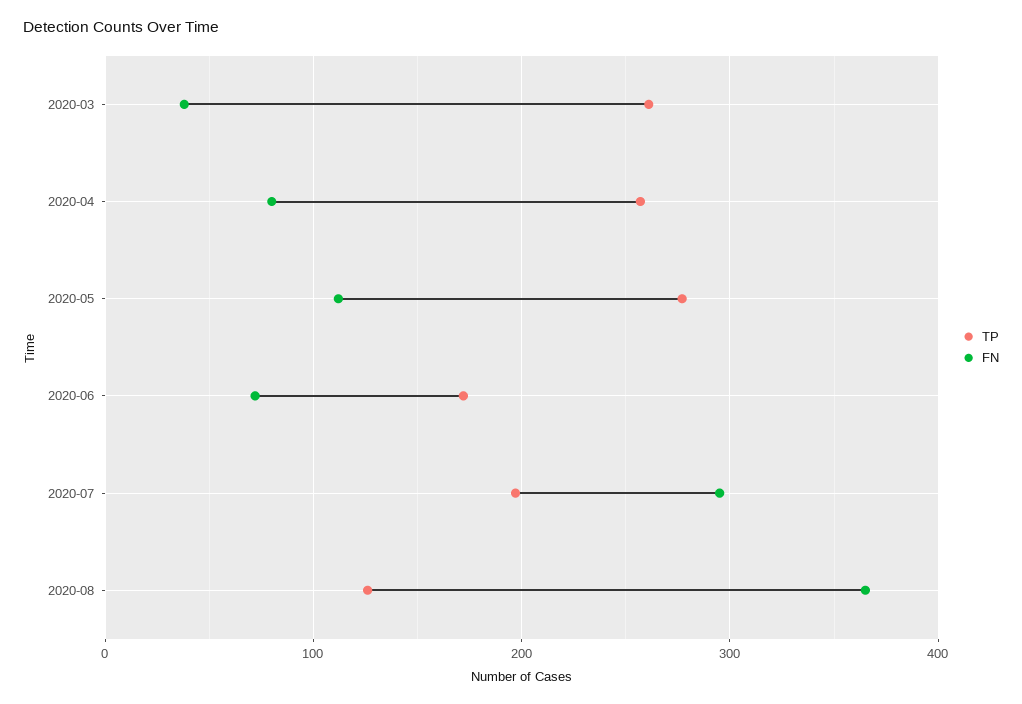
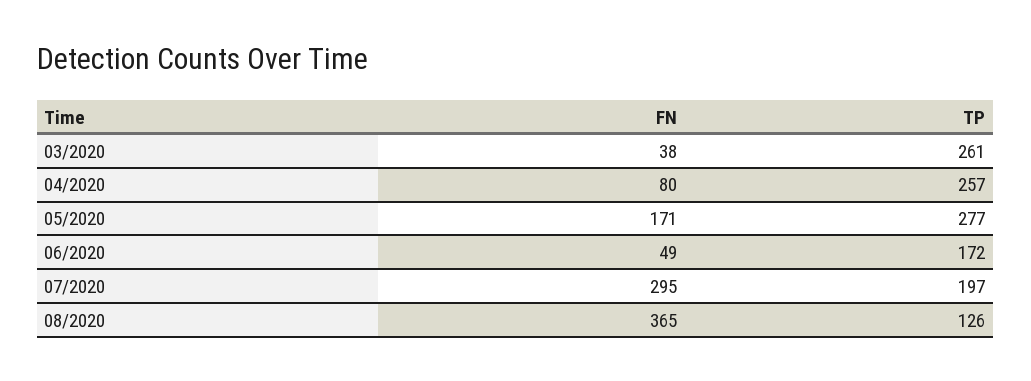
FN, 2020-05: 110 -> 171
FN, 2020-06: 70 -> 49

